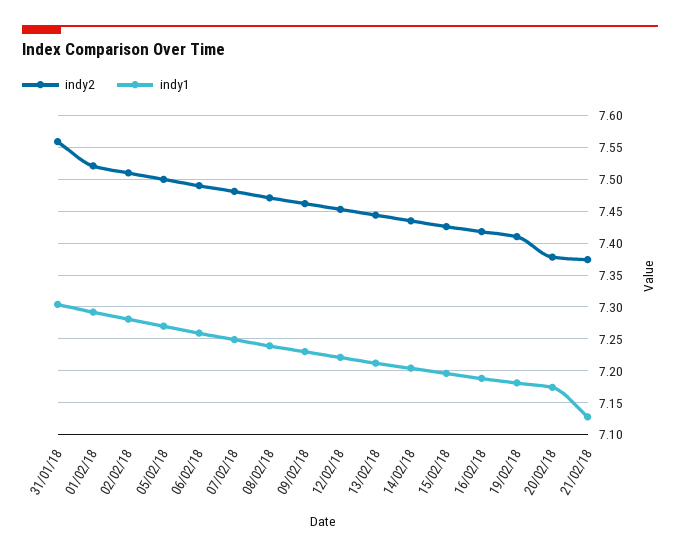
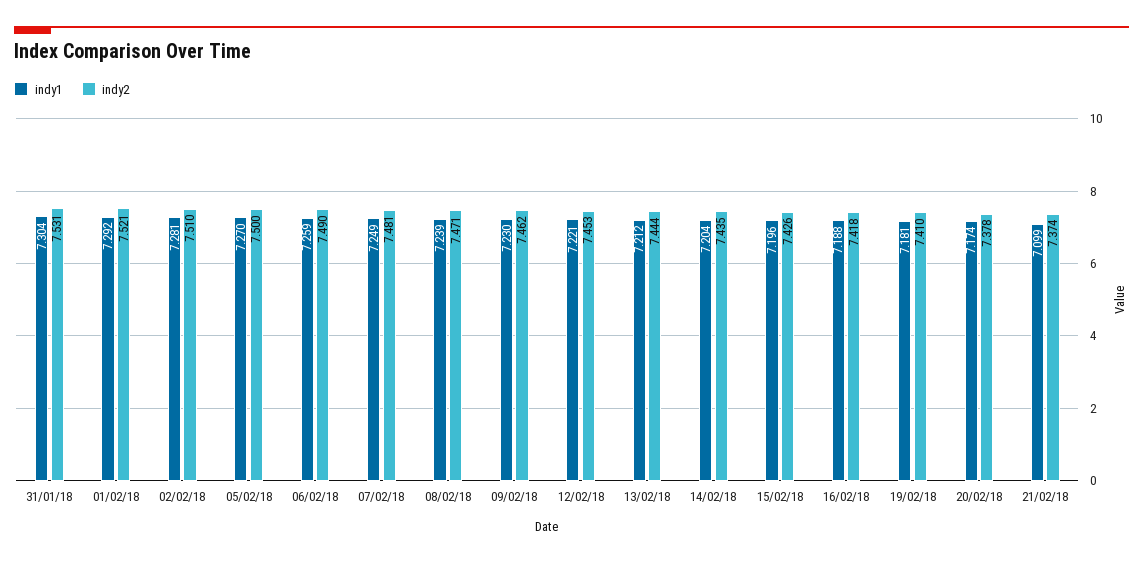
indy2, 31/01/18: 7.56 -> 7.531
indy1, 21/02/18: 7.13 -> 7.099

